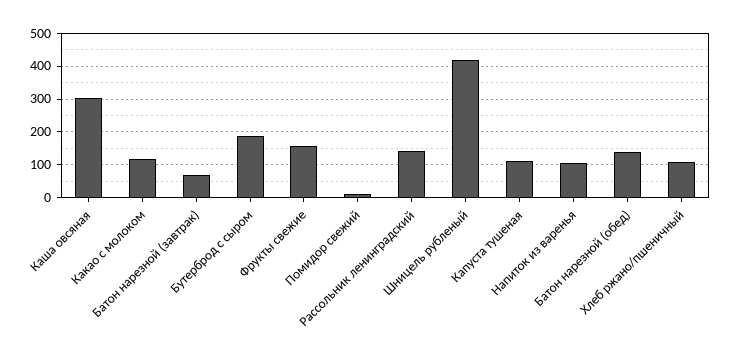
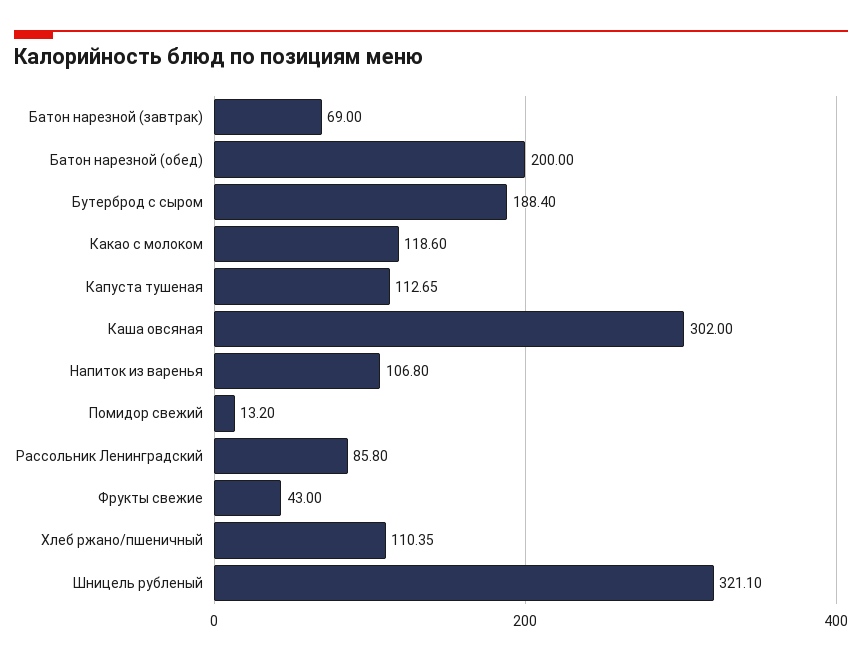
Фрукты свежие: 160 -> 43
Рассольник ленинградский: 140 -> 85.8
Шницель рубленый: 420 -> 321.1
Батон нарезной (обед): 140 -> 200

